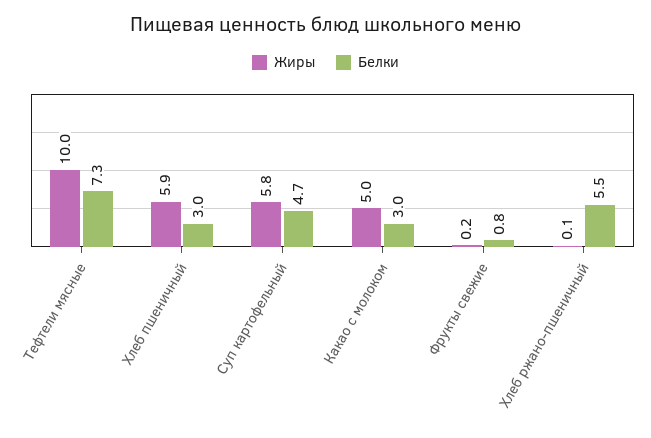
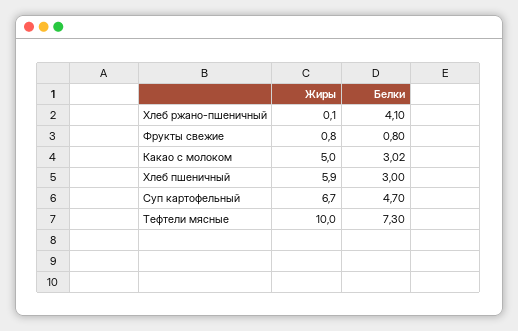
Жиры, Суп картофельный: 5.8 -> 6.7
Жиры, Фрукты свежие: 0.2 -> 0.8
Белки, Хлеб ржано-пшеничный: 5.5 -> 4.1

